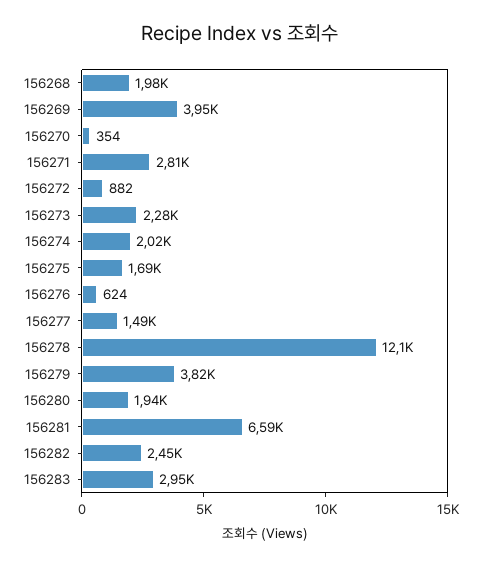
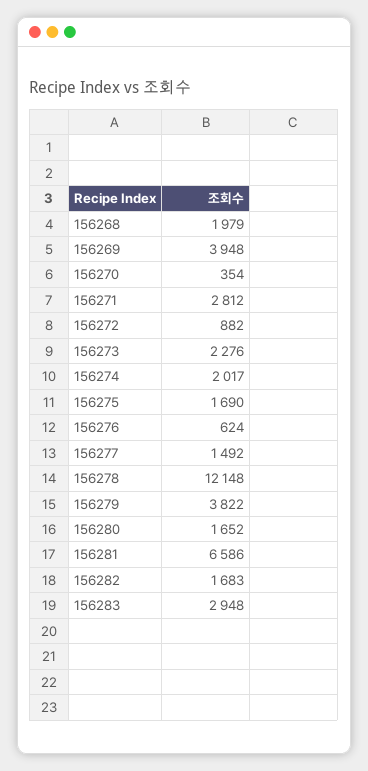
156280: 1940 -> 1652
156282: 2450 -> 1683

